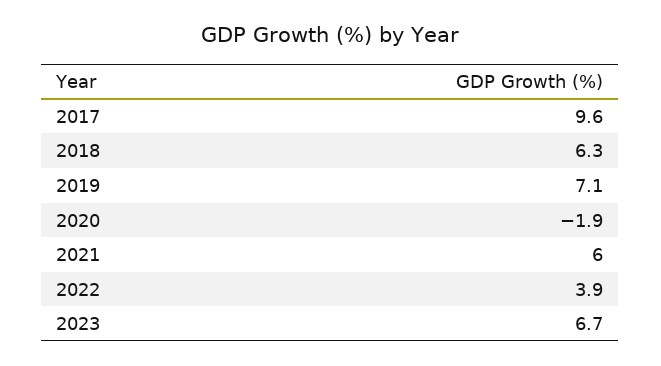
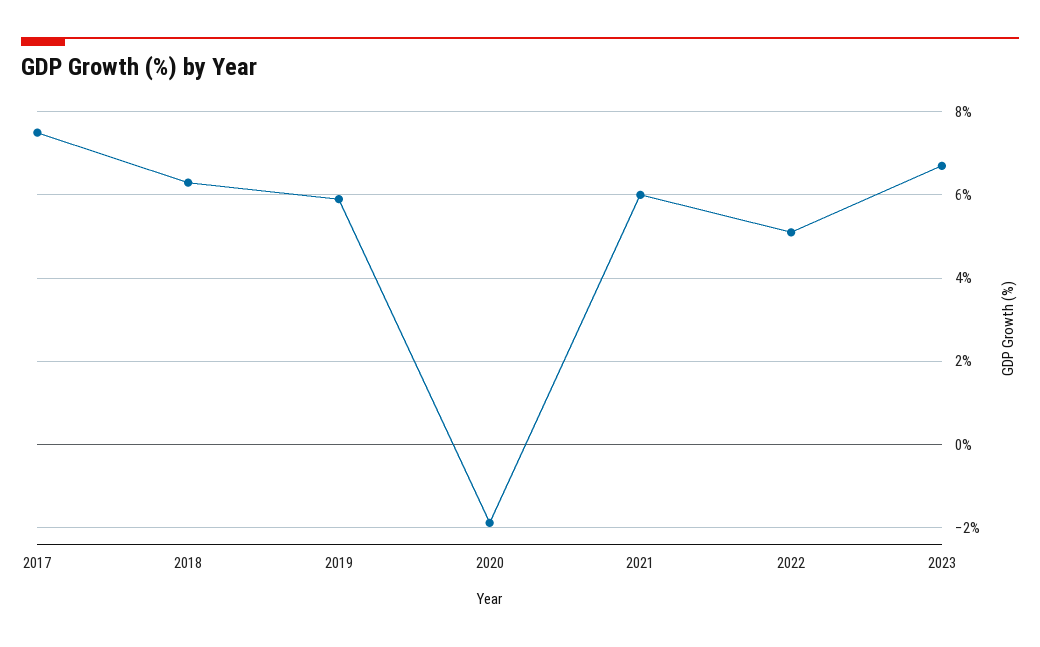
2017: 9.6 -> 7.5
2019: 7.1 -> 6
2022: 3.9 -> 5

